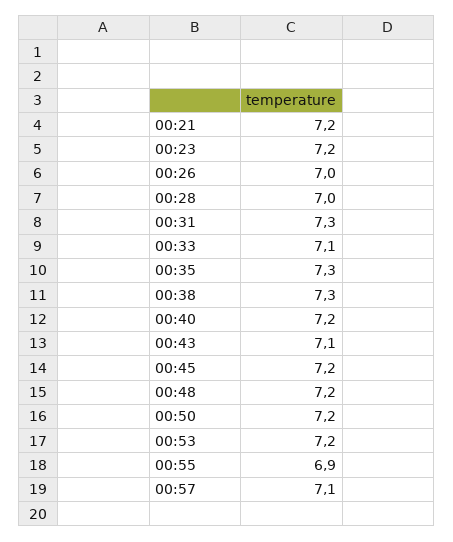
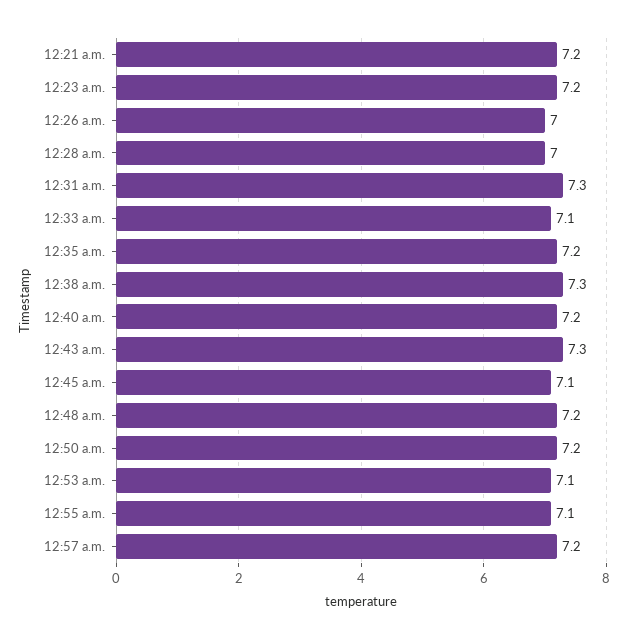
00:35: 7.3 -> 7.2
00:43: 7.1 -> 7.3
00:45: 7.2 -> 7.1
00:53: 7.2 -> 7.1
00:55: 6.9 -> 7.1
00:57: 7.1 -> 7.2

